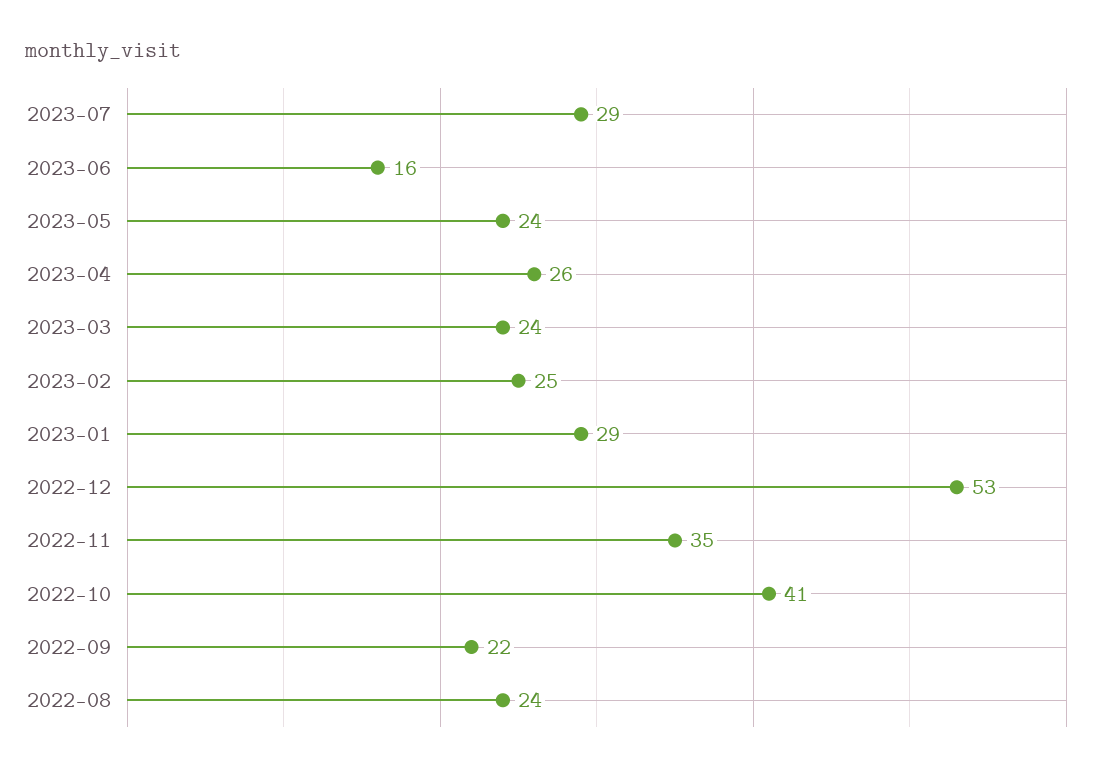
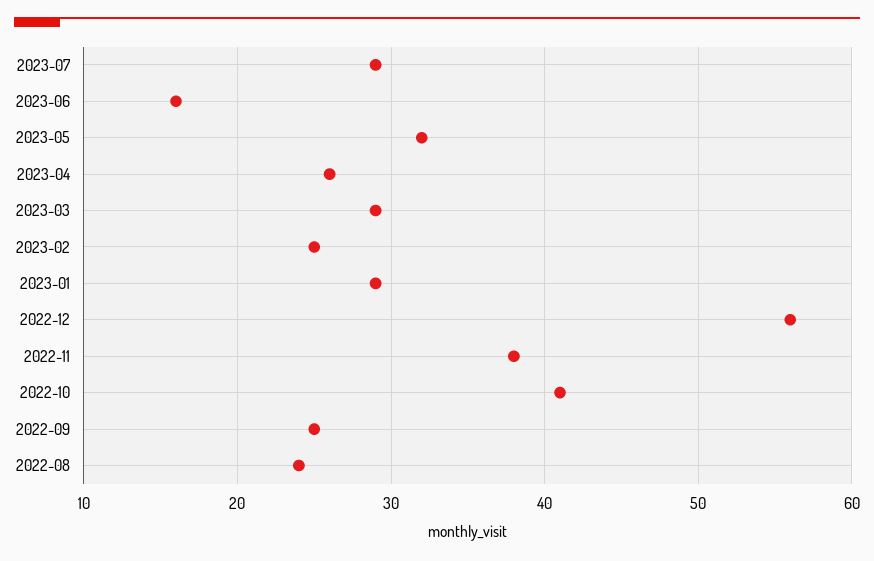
2023-05: 24 -> 32
2023-03: 24 -> 29
2022-12: 53 -> 56
2022-11: 35 -> 38
2022-09: 22 -> 25

